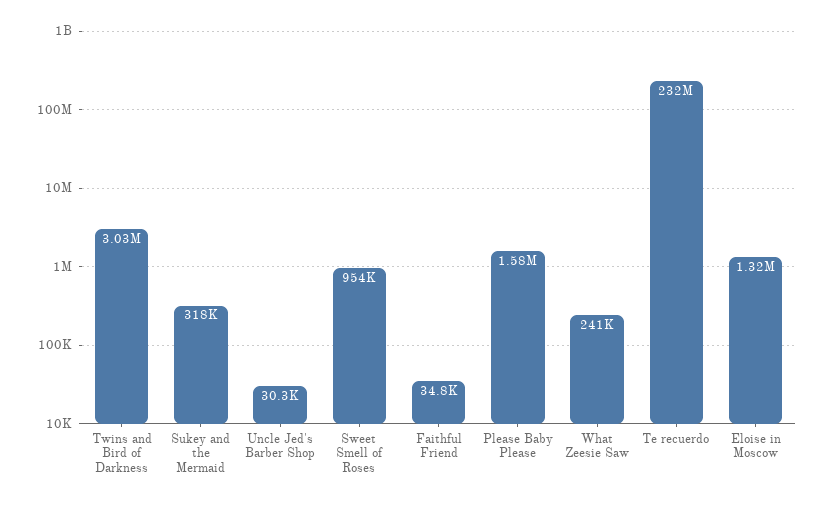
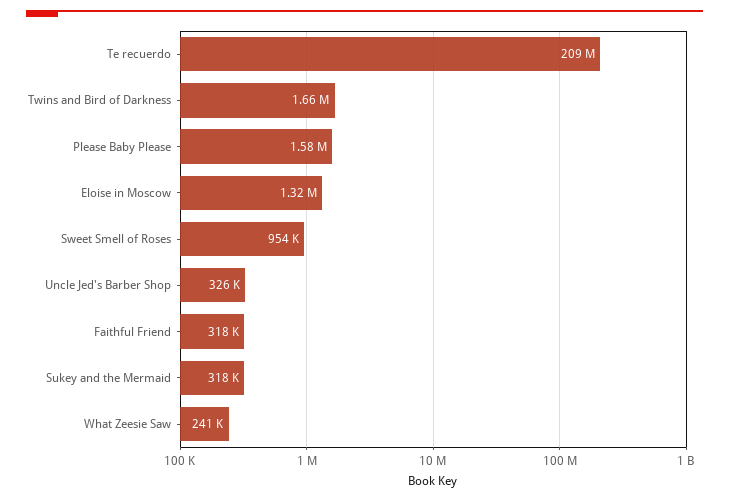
Twins and Bird of Darkness: 3030000 -> 1660000
Uncle Jed's Barber Shop: 30300 -> 326000
Faithful Friend: 34800 -> 318000
Te recuerdo: 232000000 -> 209000000

